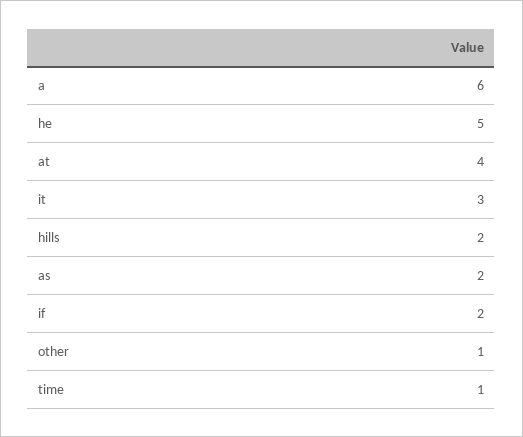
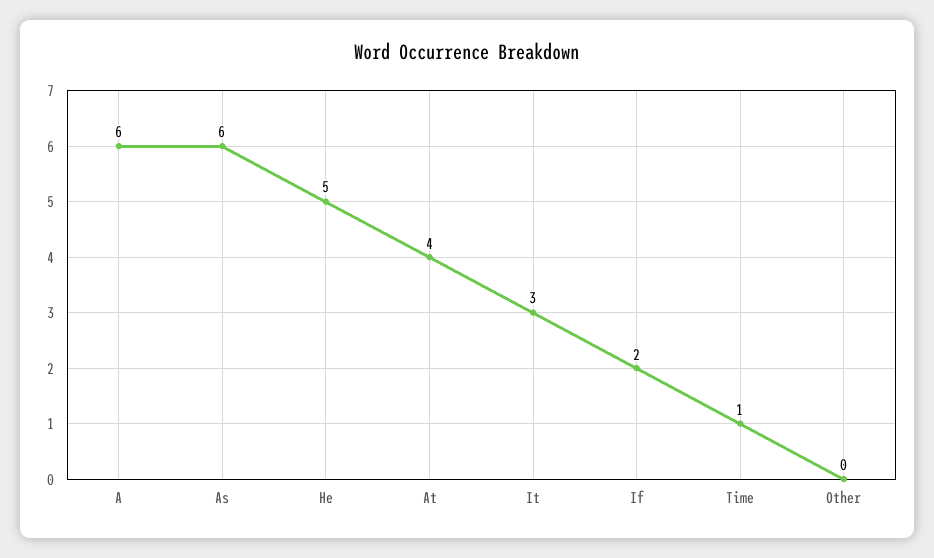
hills: 2 -> none
as: 2 -> 6
other: 1 -> 0

